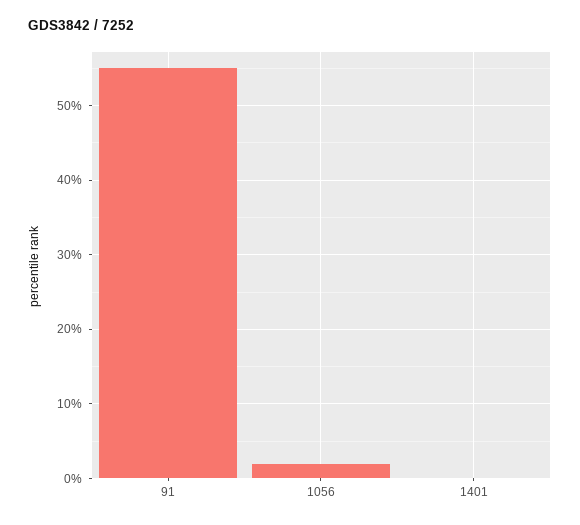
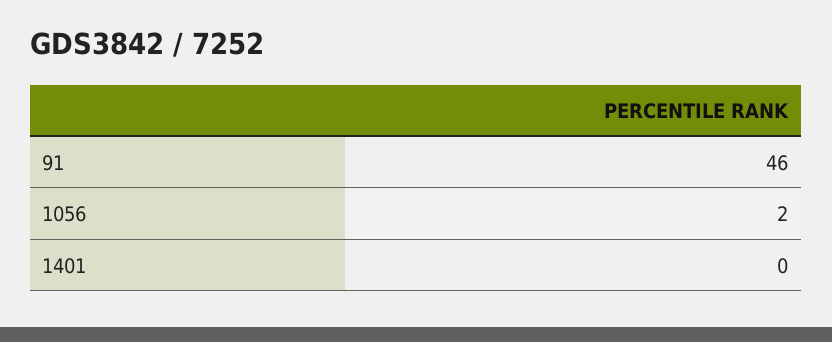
91: 55 -> 46

